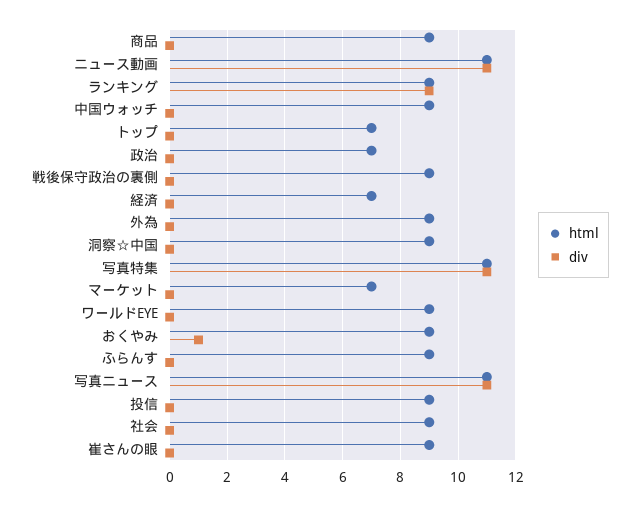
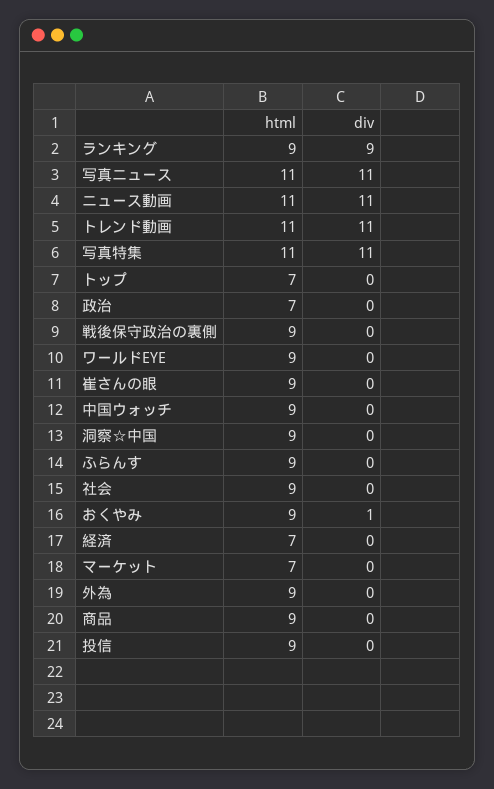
html, トレンド動画: none -> 11
div, トレンド動画: none -> 11

